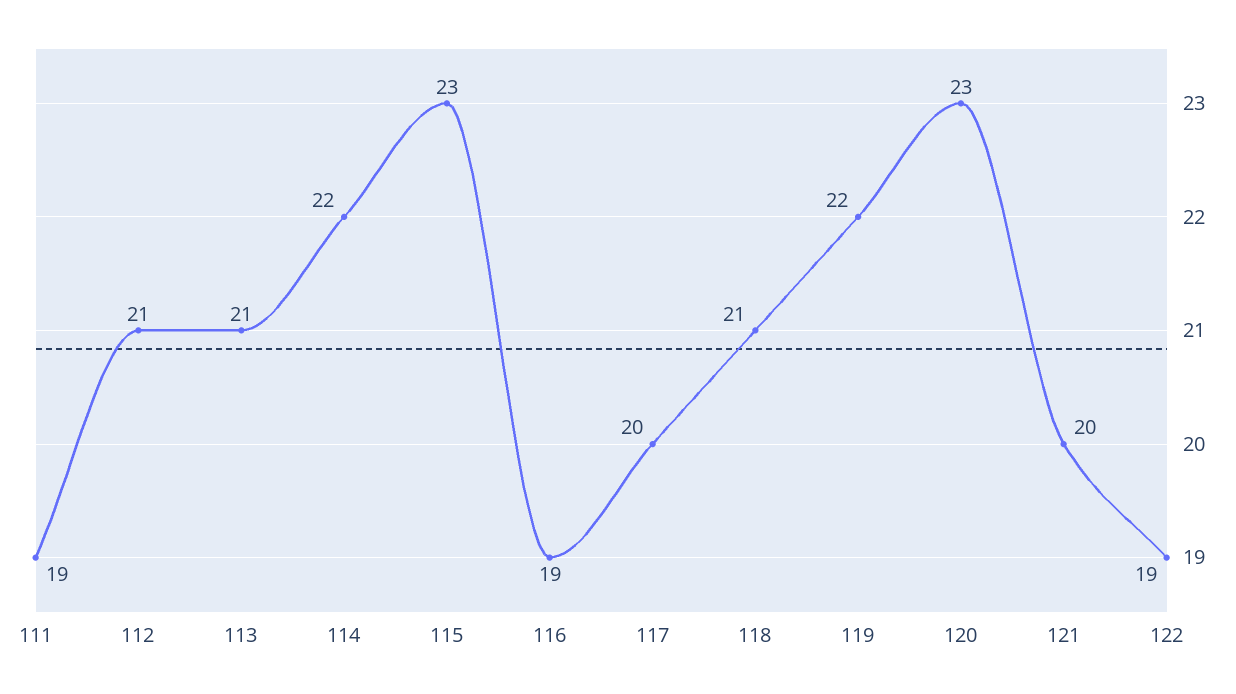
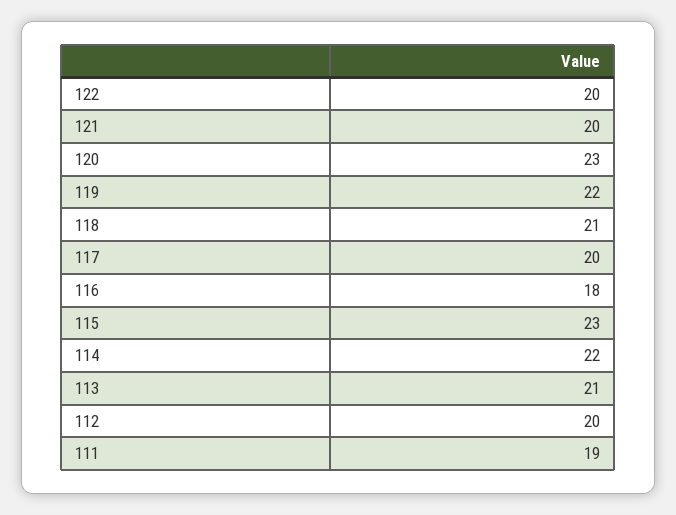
112: 21 -> 20
116: 19 -> 18
122: 19 -> 20

